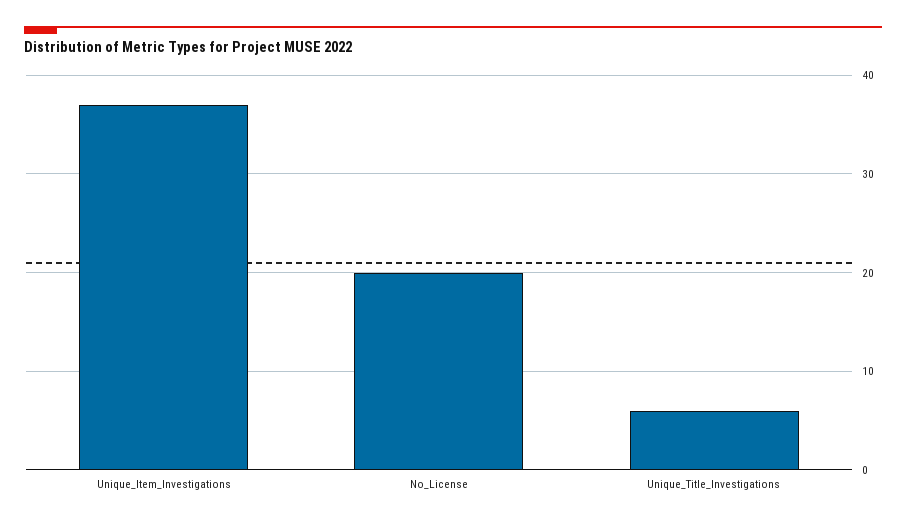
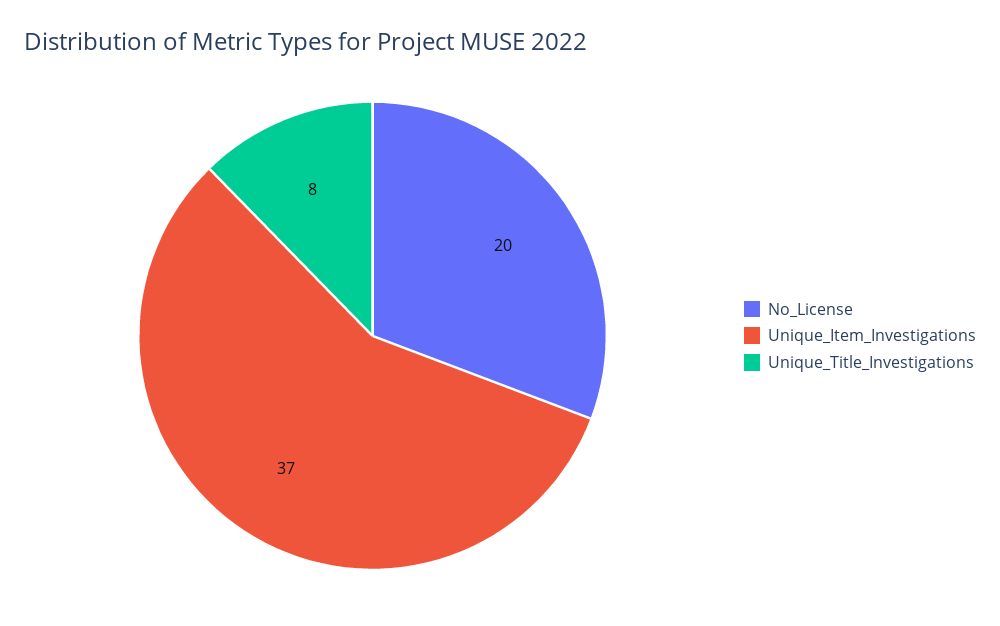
Unique_Title_Investigations: 6 -> 8

